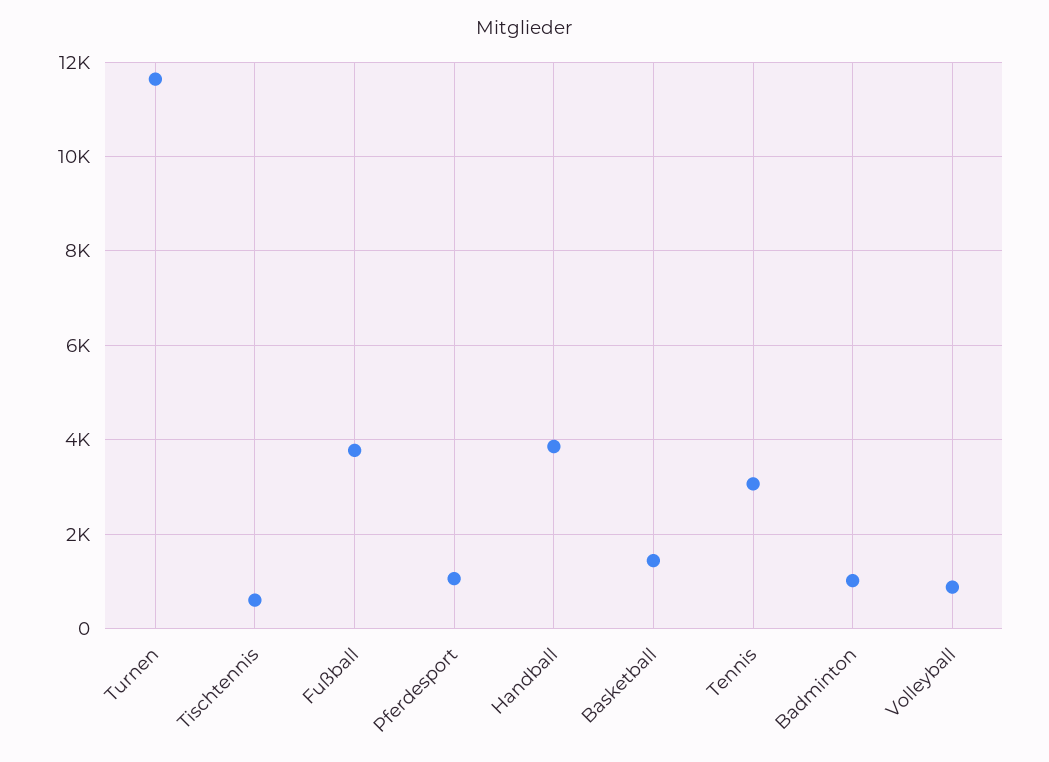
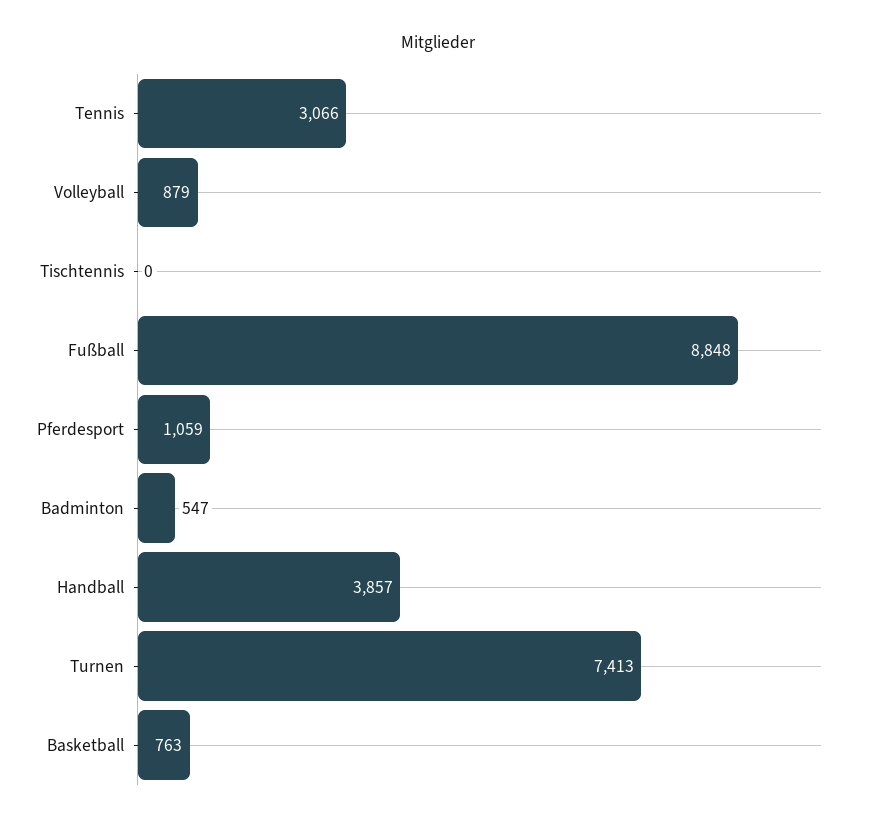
Turnen: 11600 -> 7413
Tischtennis: 600 -> 0
Fußball: 3800 -> 8848
Basketball: 1400 -> 763
Badminton: 1000 -> 547

